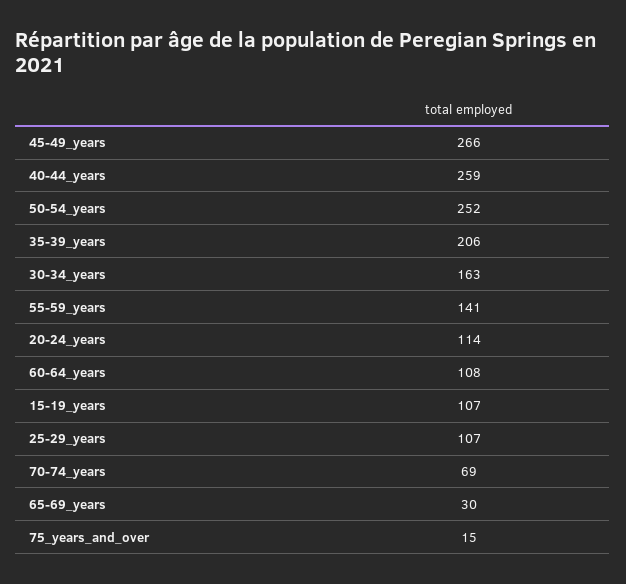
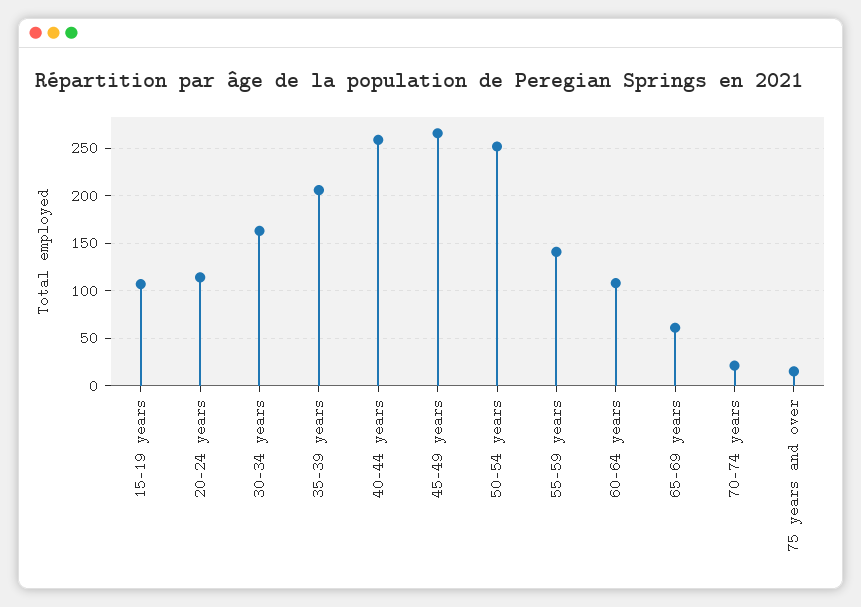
25-29_years: 107 -> none
70-74_years: 69 -> 20
65-69_years: 30 -> 60

